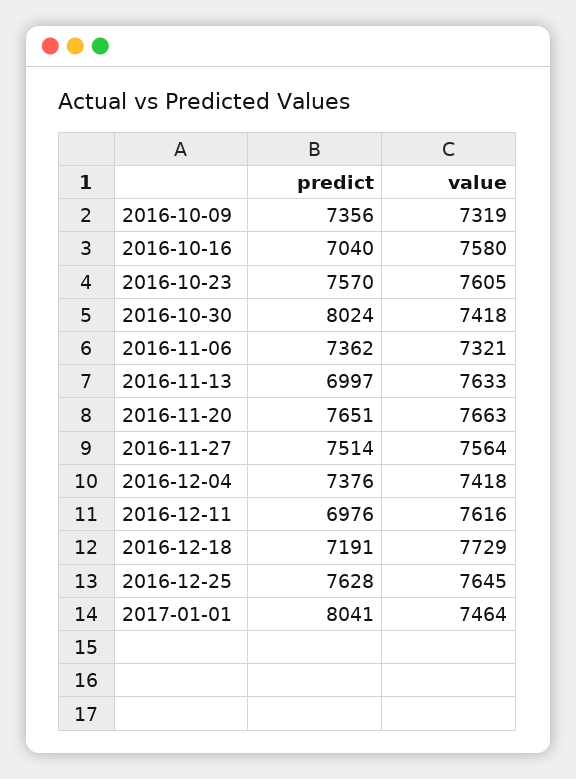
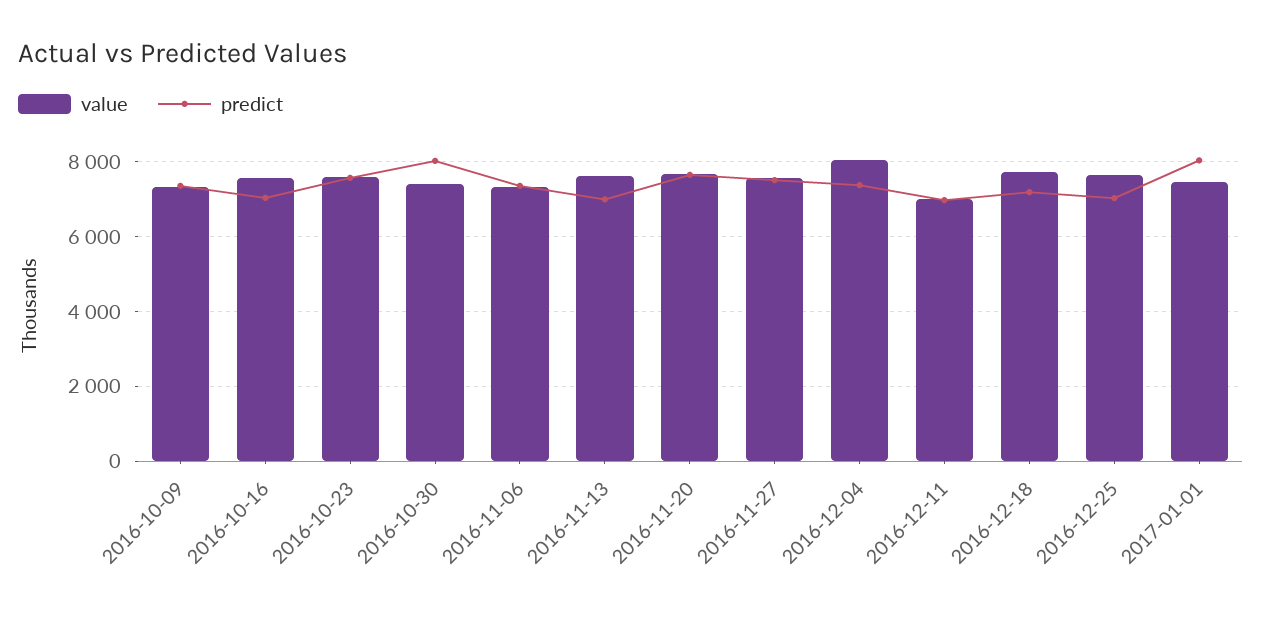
value, 2016-12-04: 7418 -> 8000
value, 2016-12-11: 7616 -> 7000
predict, 2016-12-25: 7628 -> 7000

